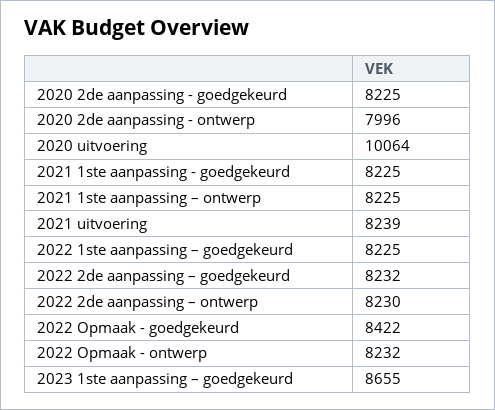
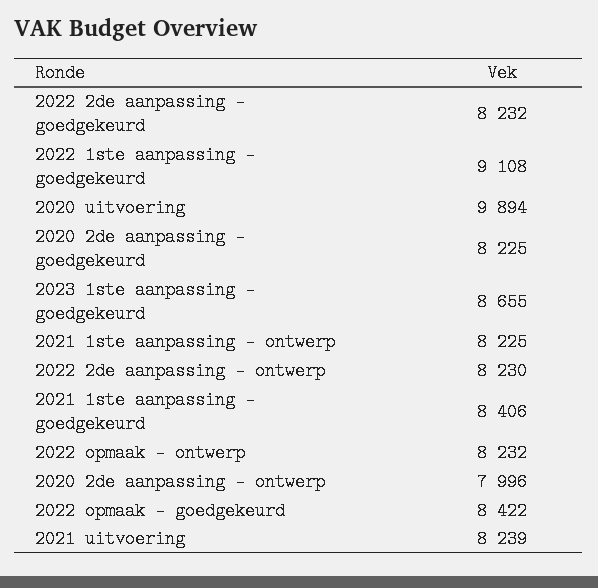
2020 uitvoering: 10064 -> 9894
2021 1ste aanpassing - goedgekeurd: 8225 -> 8406
2022 1ste aanpassing – goedgekeurd: 8225 -> 9108

